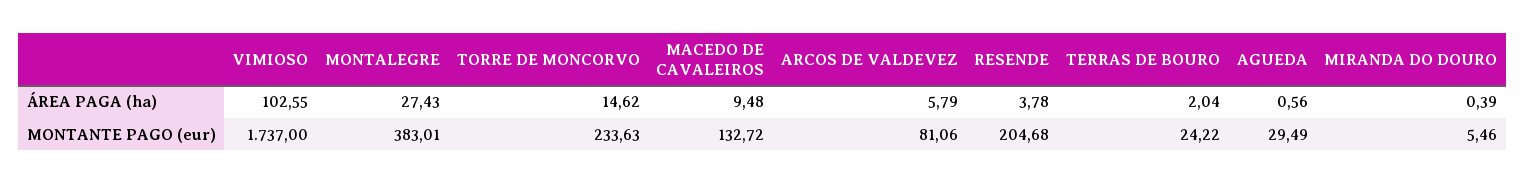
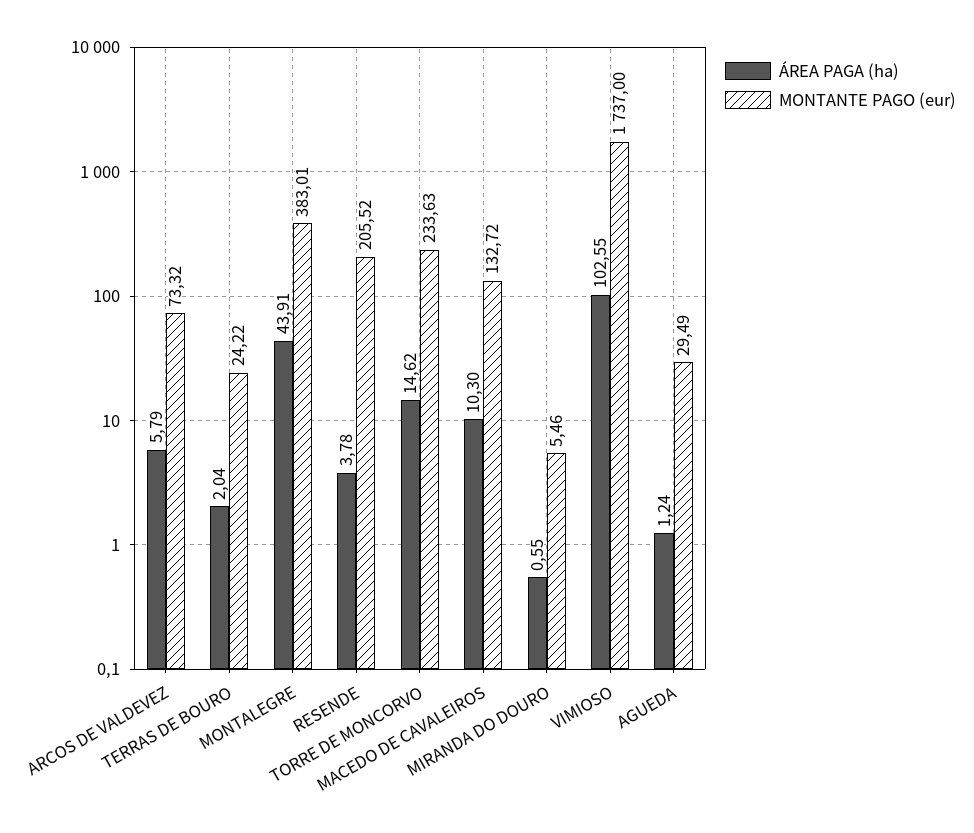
ÁREA PAGA (ha), MONTALEGRE: 27.43 -> 43.91
ÁREA PAGA (ha), MACEDO DE CAVALEIROS: 9.48 -> 10.3
ÁREA PAGA (ha), AGUEDA: 0.56 -> 1.24
ÁREA PAGA (ha), MIRANDA DO DOURO: 0.39 -> 0.55
MONTANTE PAGO (eur), ARCOS DE VALDEVEZ: 81.06 -> 73.32
MONTANTE PAGO (eur), RESENDE: 204.68 -> 205.52

